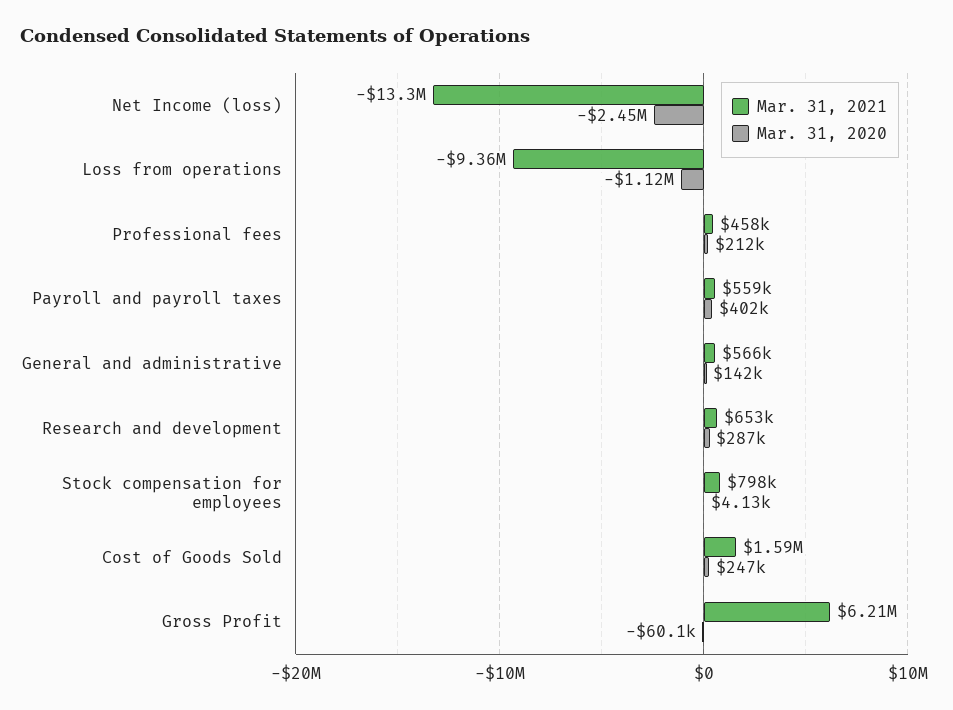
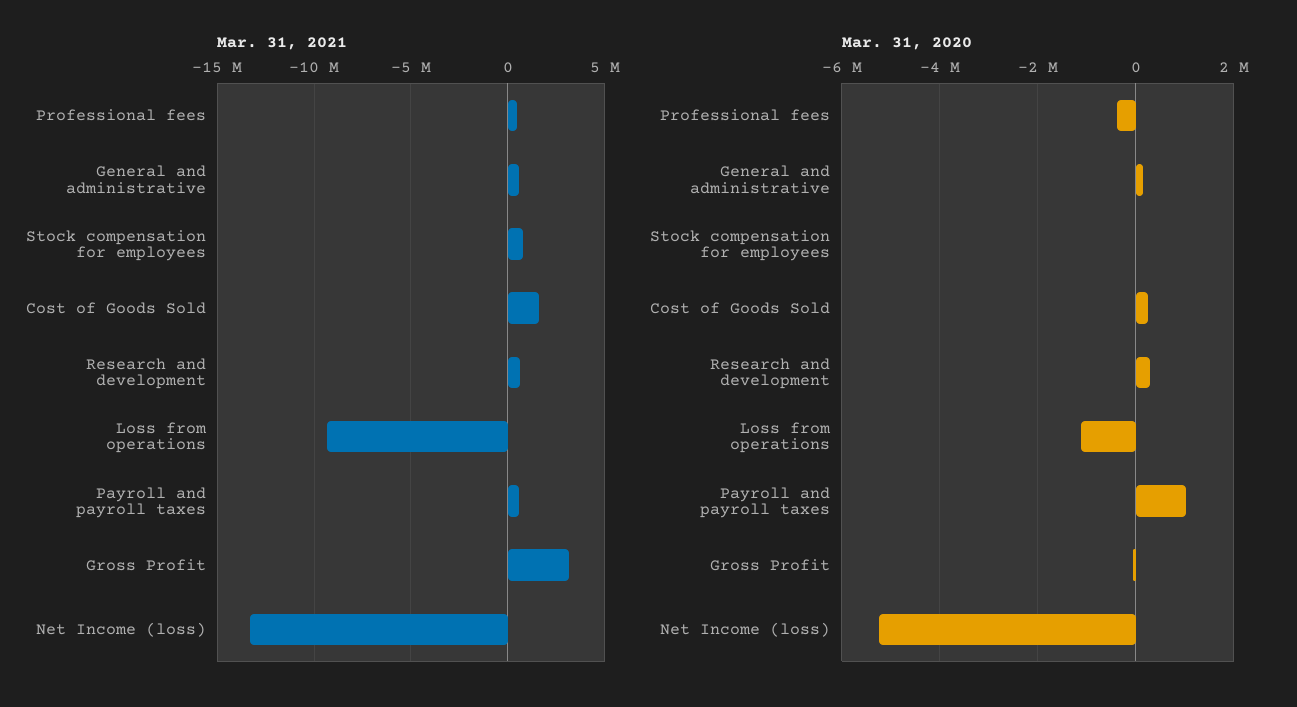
Mar. 31, 2020, Net Income (loss): -2450000 -> -5200000
Mar. 31, 2020, Professional fees: 212000 -> -400000
Mar. 31, 2020, Payroll and payroll taxes: 402000 -> 1000000
Mar. 31, 2021, Gross Profit: 6210000 -> 3000000

